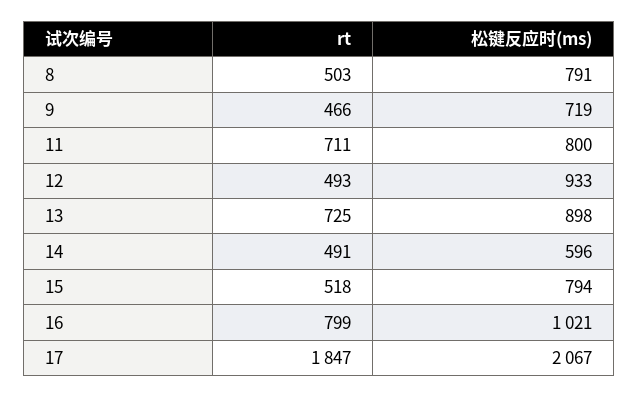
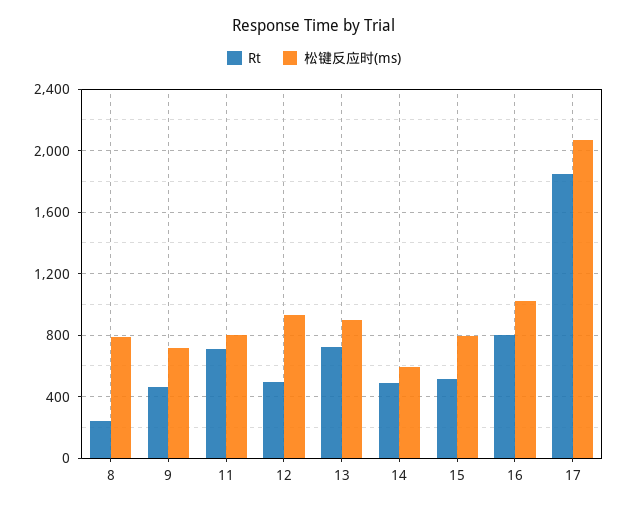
rt, 8: 503 -> 250

